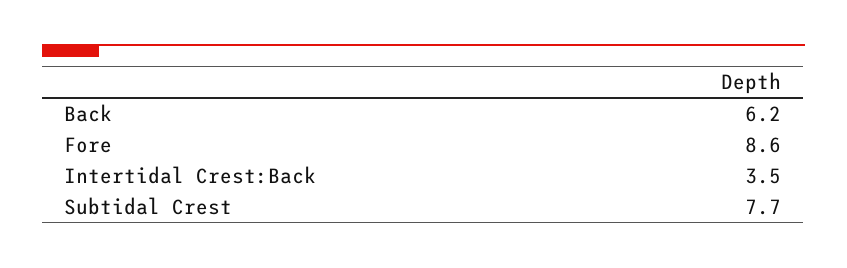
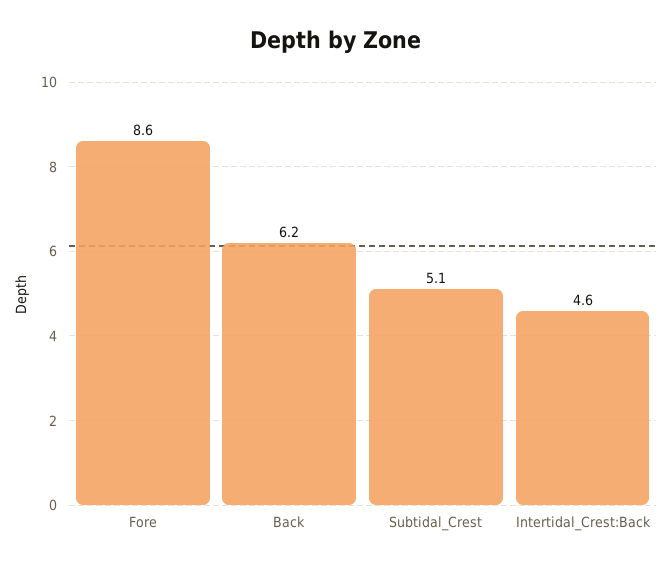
Intertidal Crest:Back: 3.5 -> 4.6
Subtidal Crest: 7.7 -> 5.1

